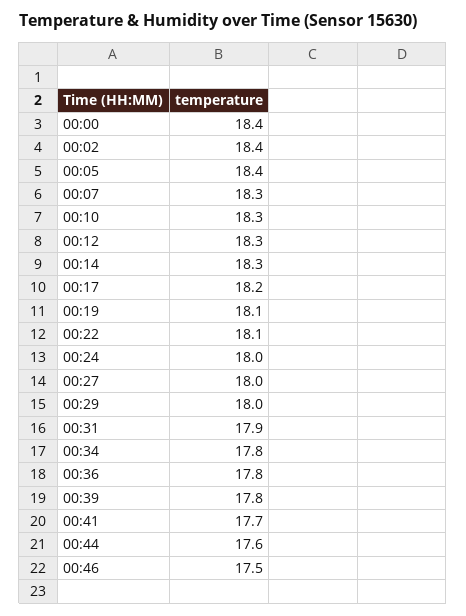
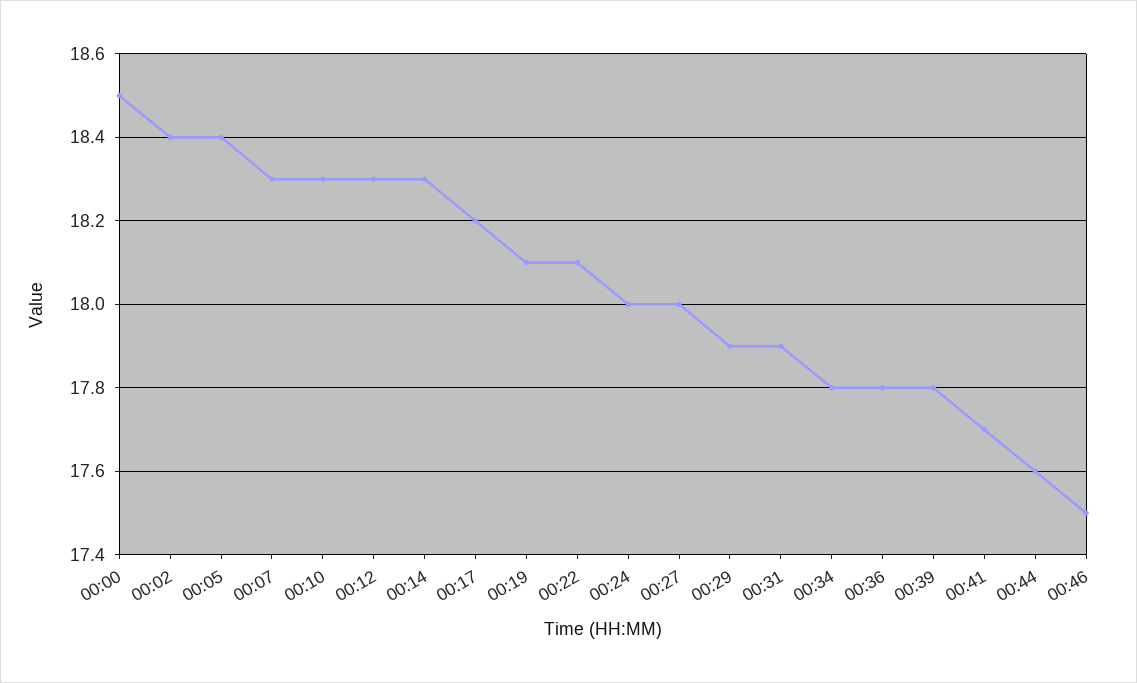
00:00: 18.4 -> 18.5
00:29: 18 -> 17.9

